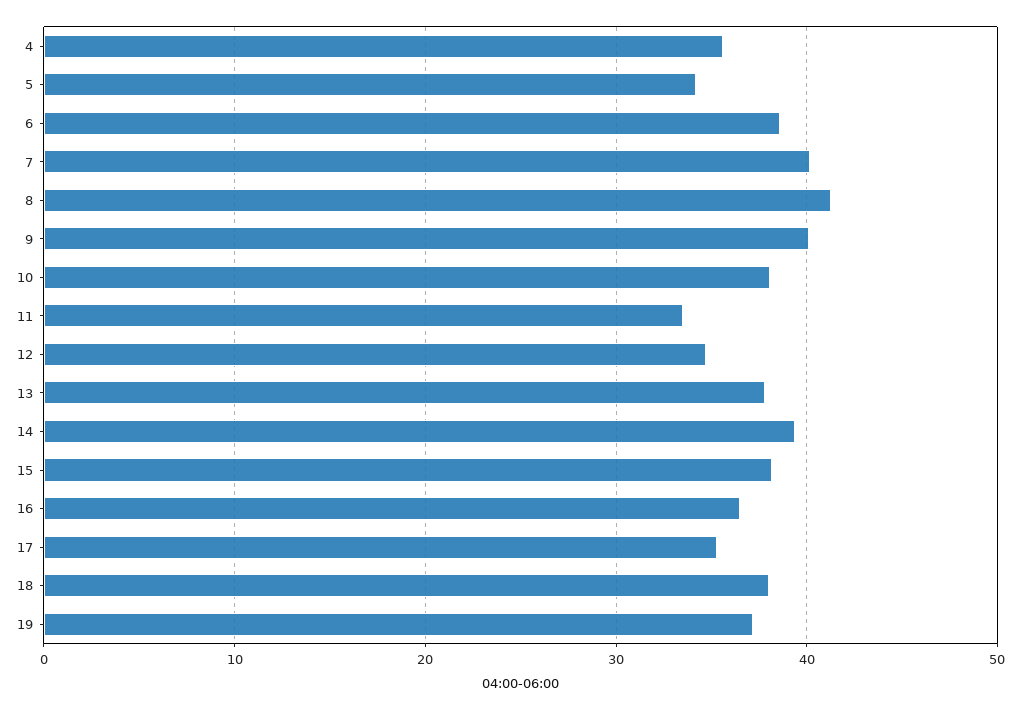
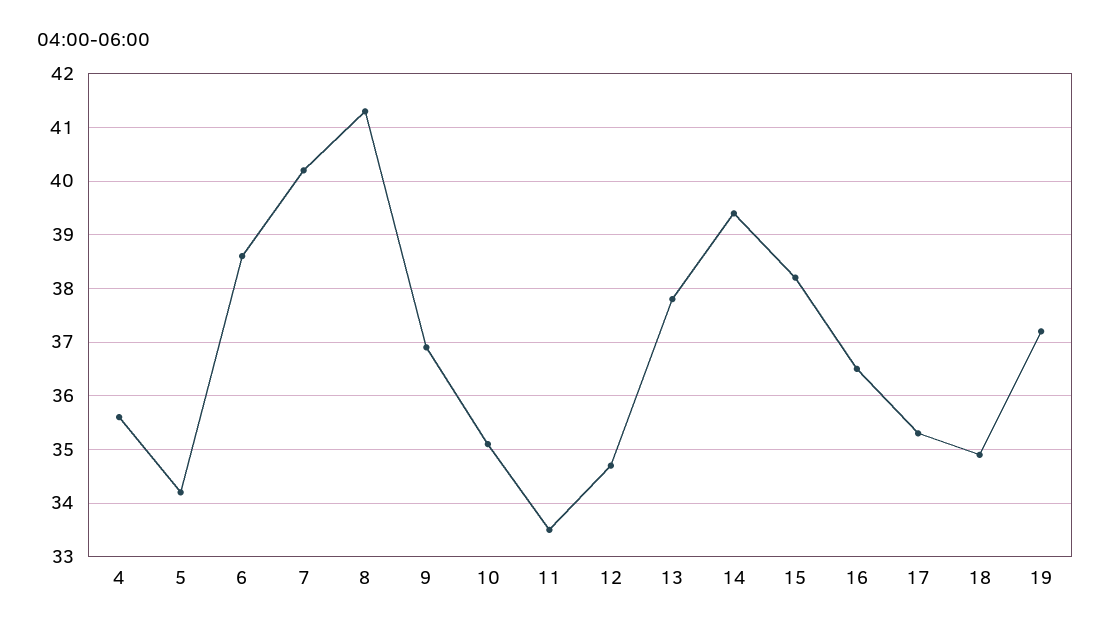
9: 40 -> 37
10: 38 -> 35
18: 38 -> 35

